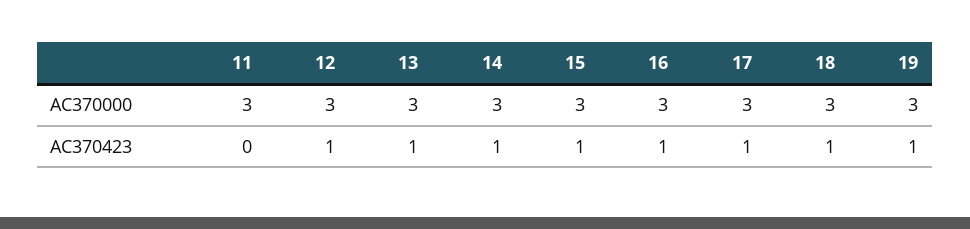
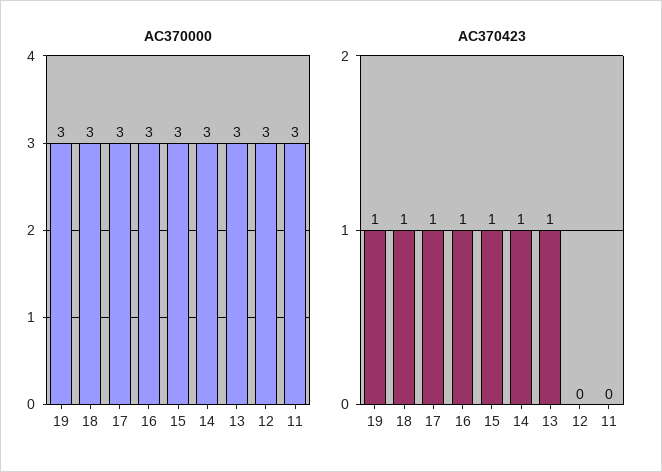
AC370423, 12: 1 -> 0

